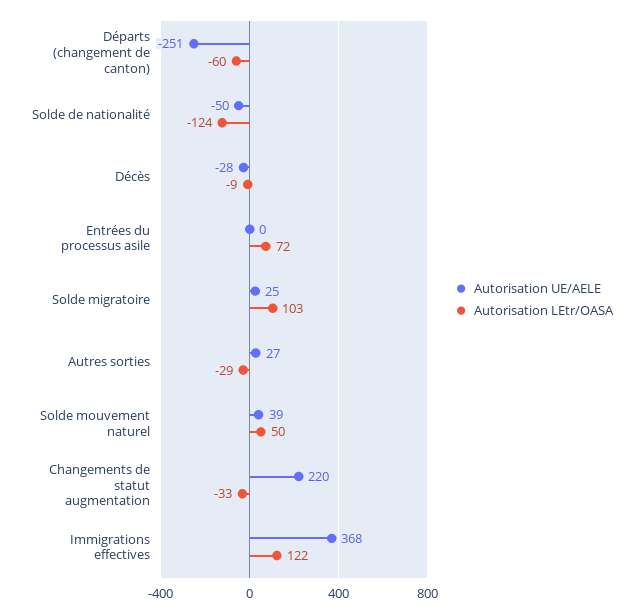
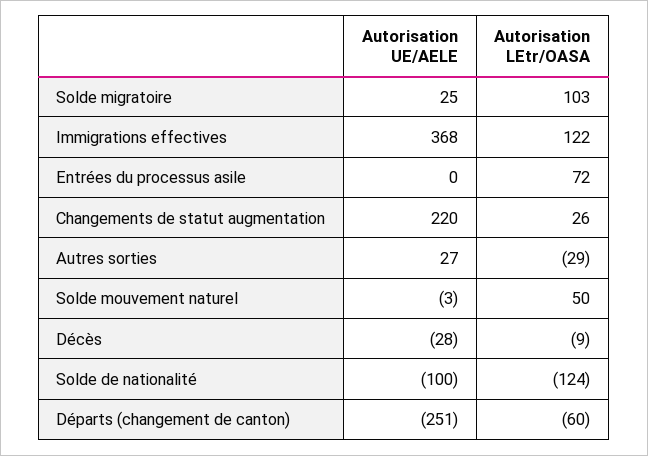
Autorisation UE/AELE, Solde de nationalité: -50 -> -100
Autorisation UE/AELE, Solde mouvement naturel: 39 -> -3
Autorisation LEtr/OASA, Changements de statut augmentation: -33 -> 26

